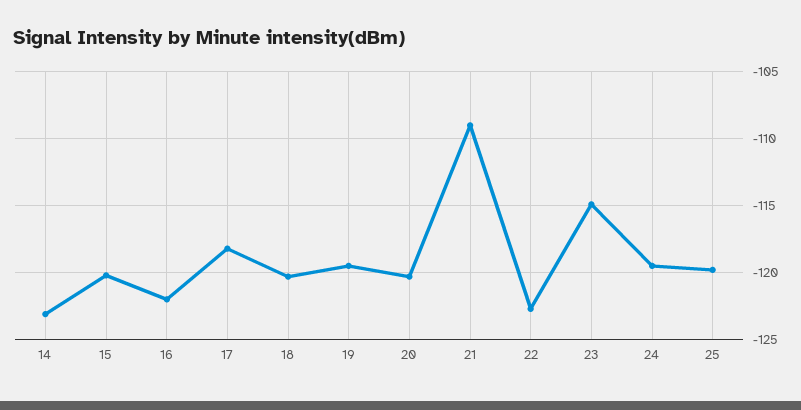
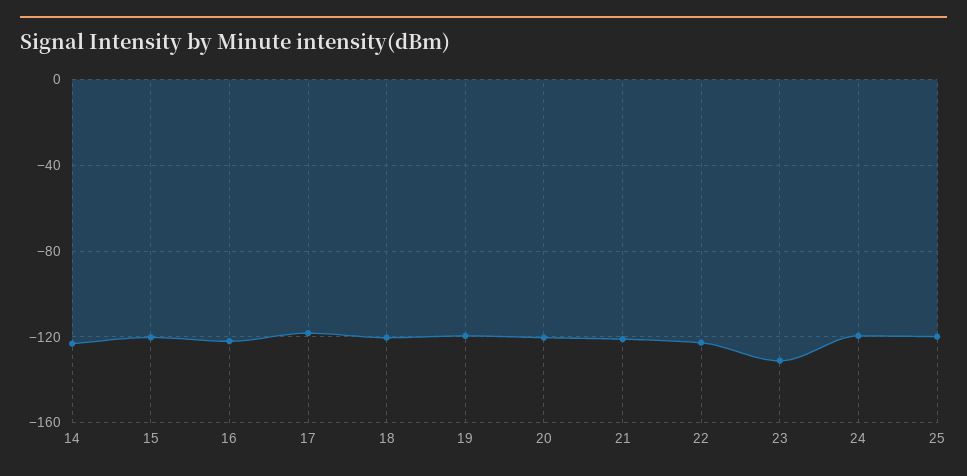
21: -109 -> -120
23: -115 -> -130

